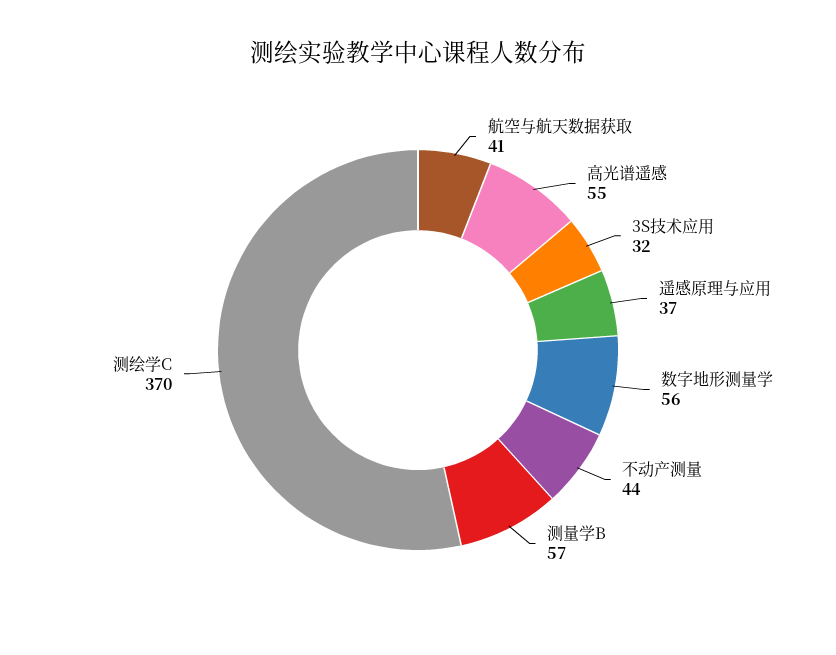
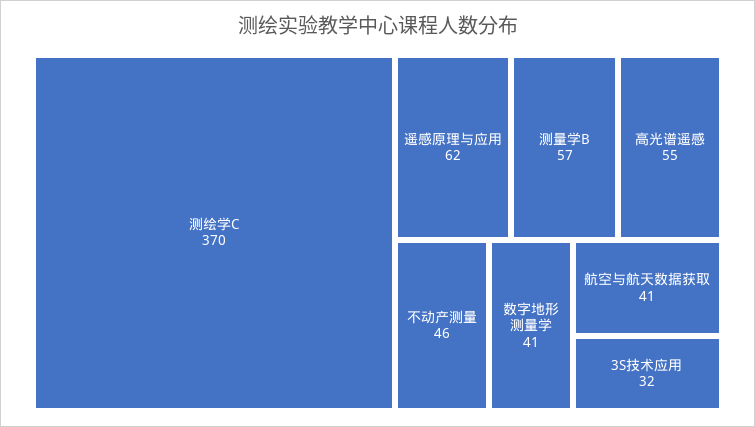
遥感原理与应用: 37 -> 62
数字地形测量学: 56 -> 41
不动产测量: 44 -> 46

